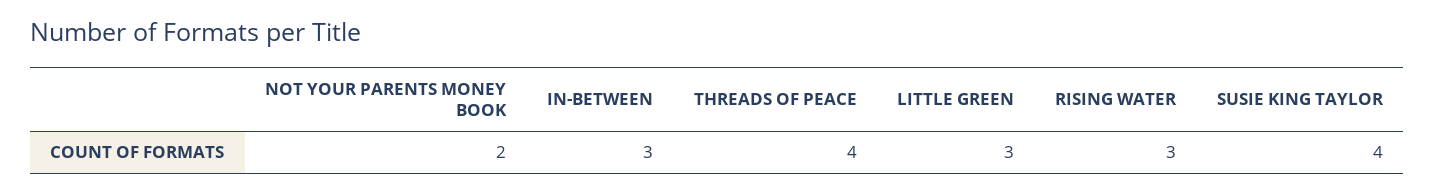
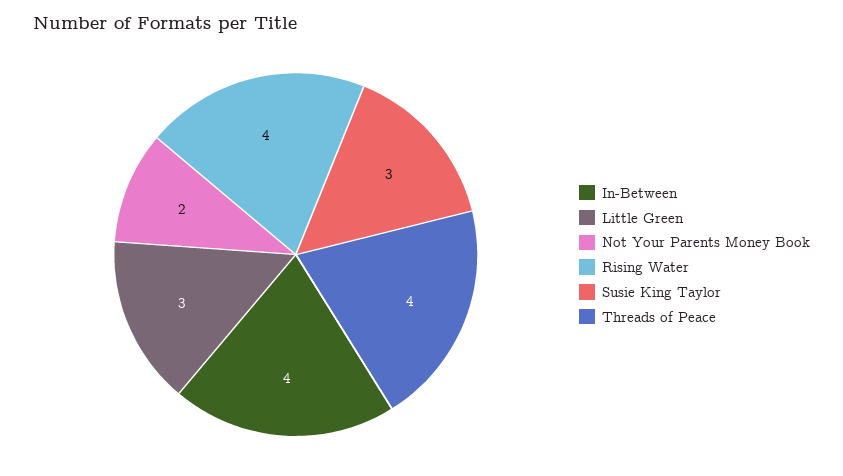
IN-BETWEEN: 3 -> 4
RISING WATER: 3 -> 4
SUSIE KING TAYLOR: 4 -> 3

